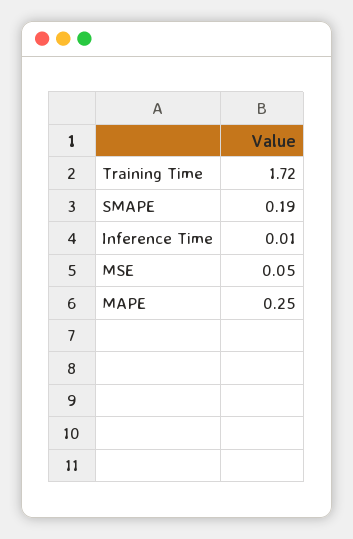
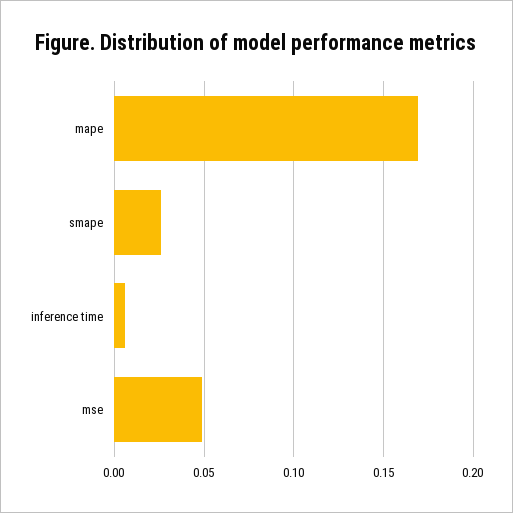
Training Time: 1.72 -> none
SMAPE: 0.19 -> 0.025
MAPE: 0.25 -> 0.17

